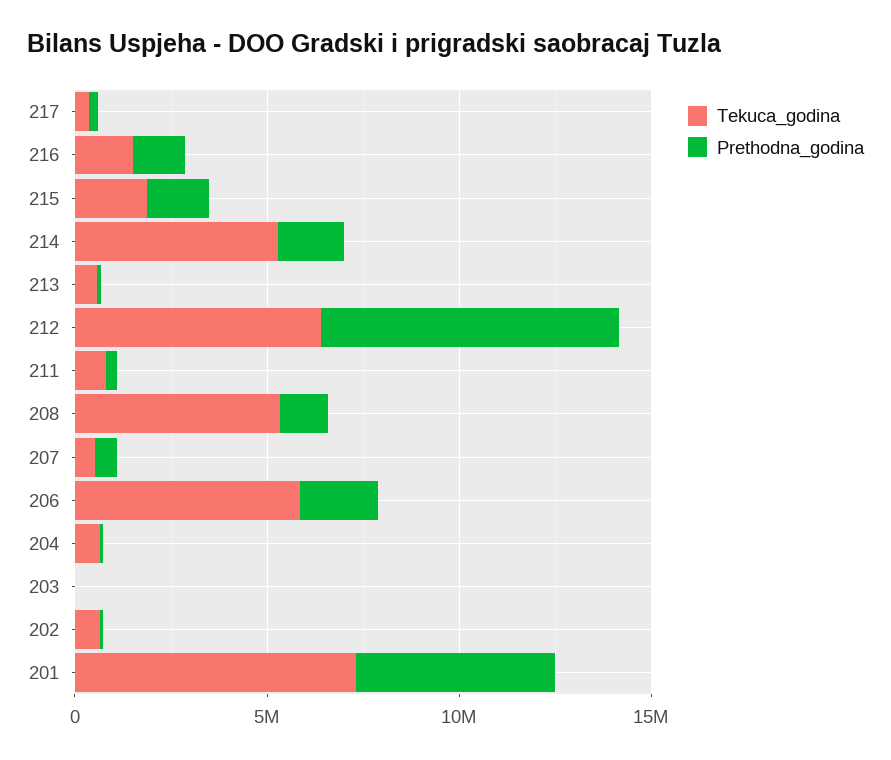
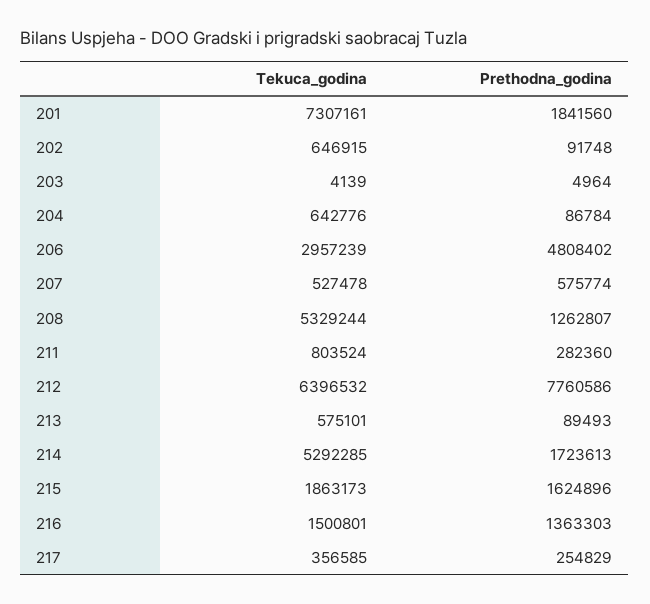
Tekuca_godina, 206: 6000000 -> 2957239
Prethodna_godina, 206: 2000000 -> 4808402
Prethodna_godina, 201: 5000000 -> 1841560

